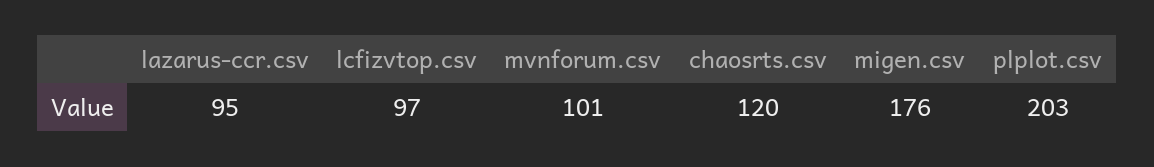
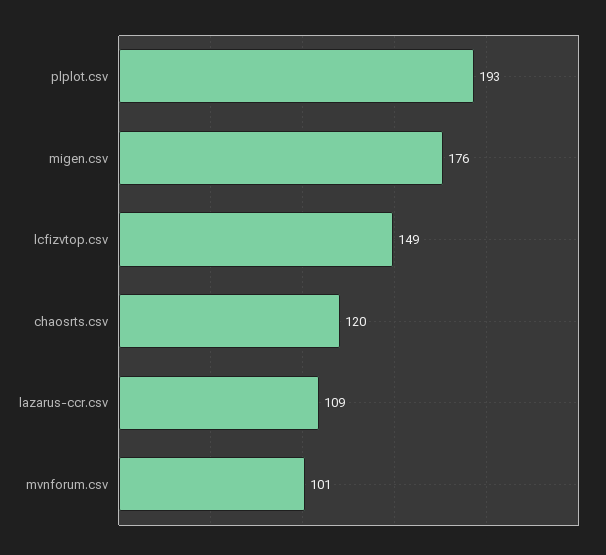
lazarus-ccr.csv: 95 -> 109
lcfizvtop.csv: 97 -> 149
plplot.csv: 203 -> 193

